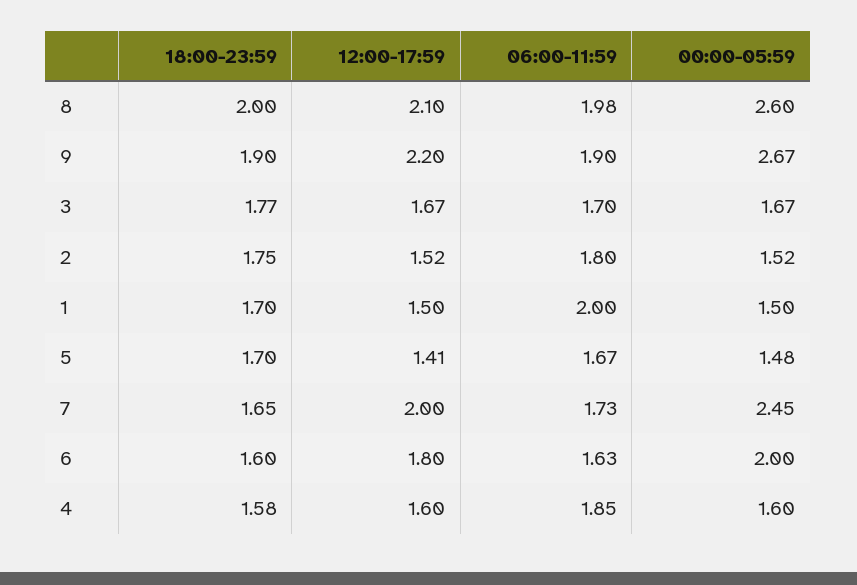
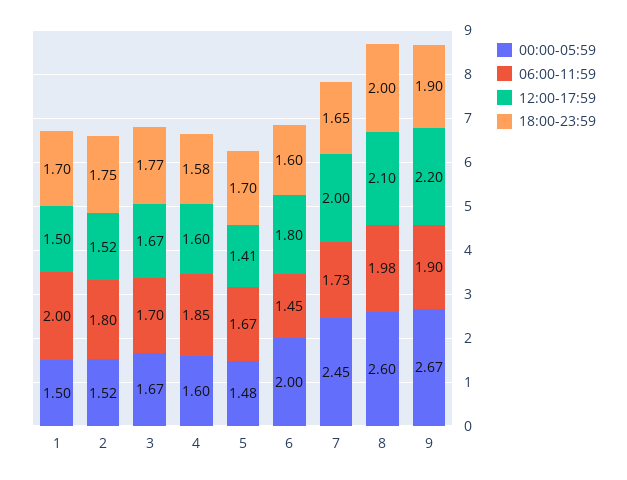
06:00-11:59, 6: 1.63 -> 1.45

